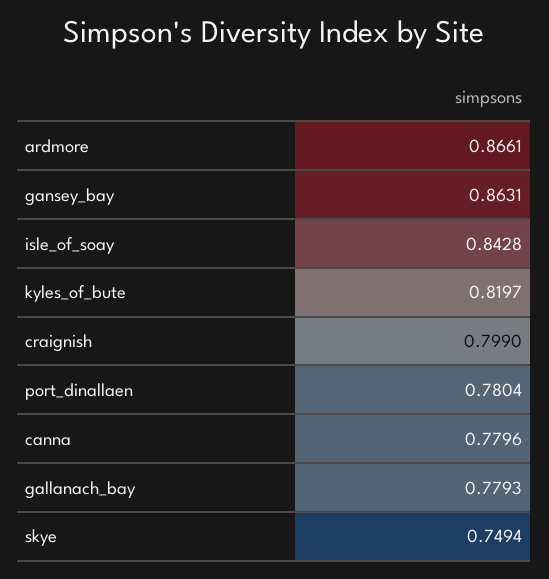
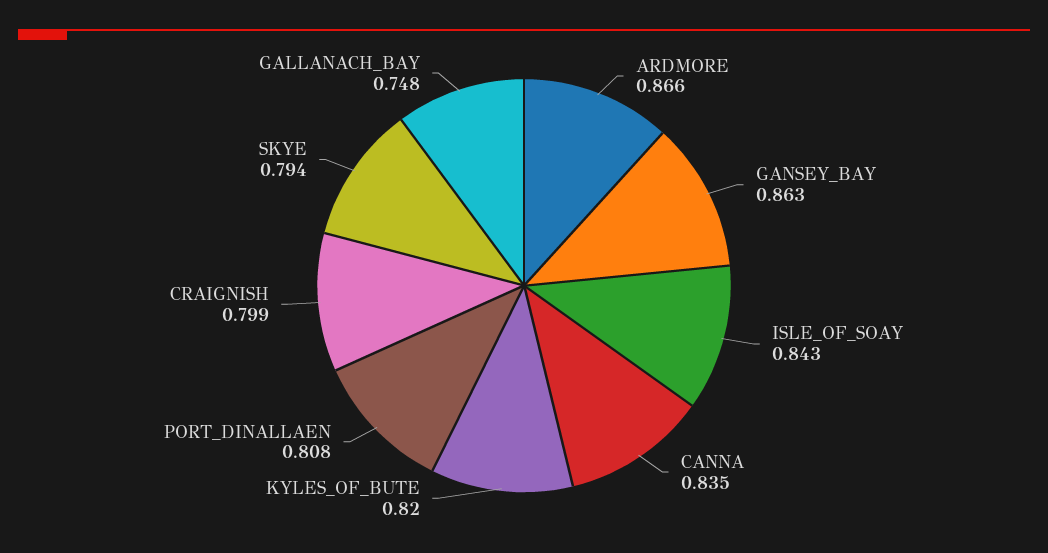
port_dinallaen: 0.7804 -> 0.808
canna: 0.7796 -> 0.835
gallanach_bay: 0.7793 -> 0.748
skye: 0.7494 -> 0.794

